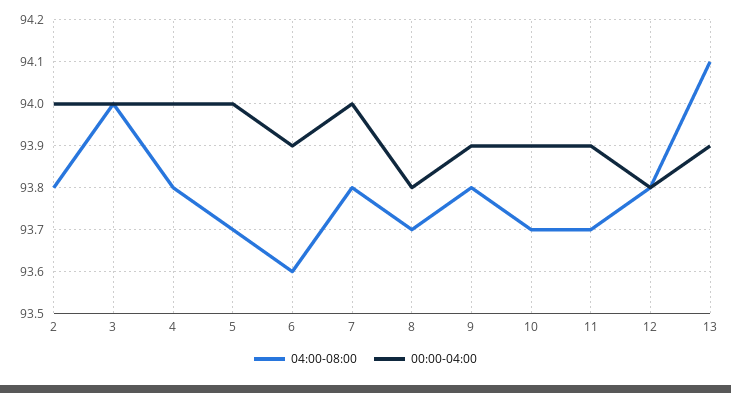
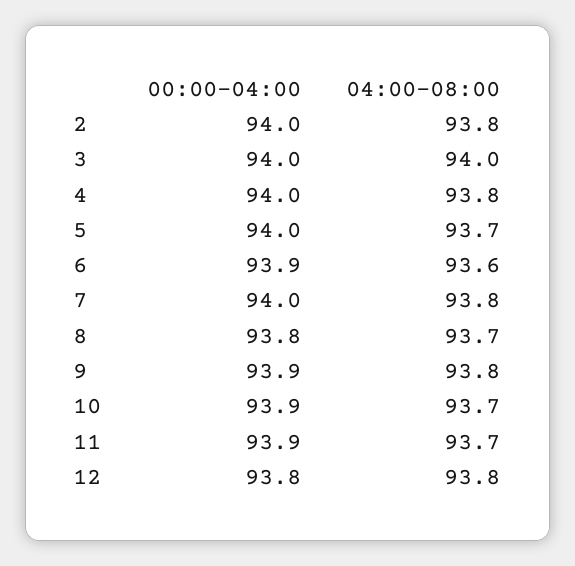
04:00-08:00, 13: 94.1 -> none
00:00-04:00, 13: 93.9 -> none

